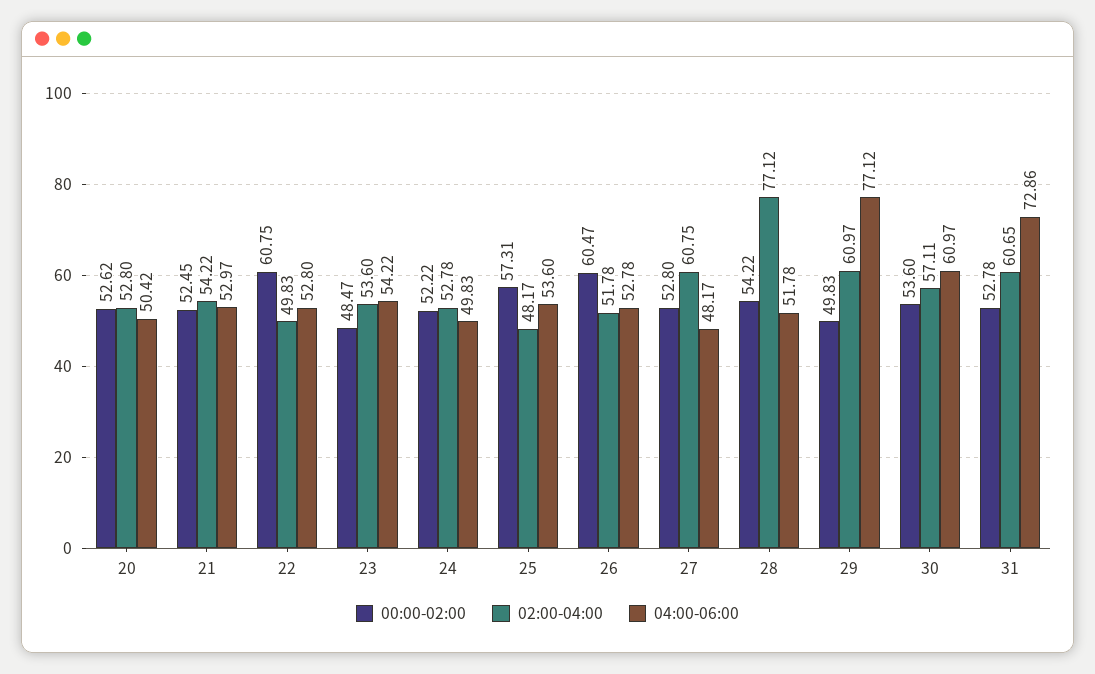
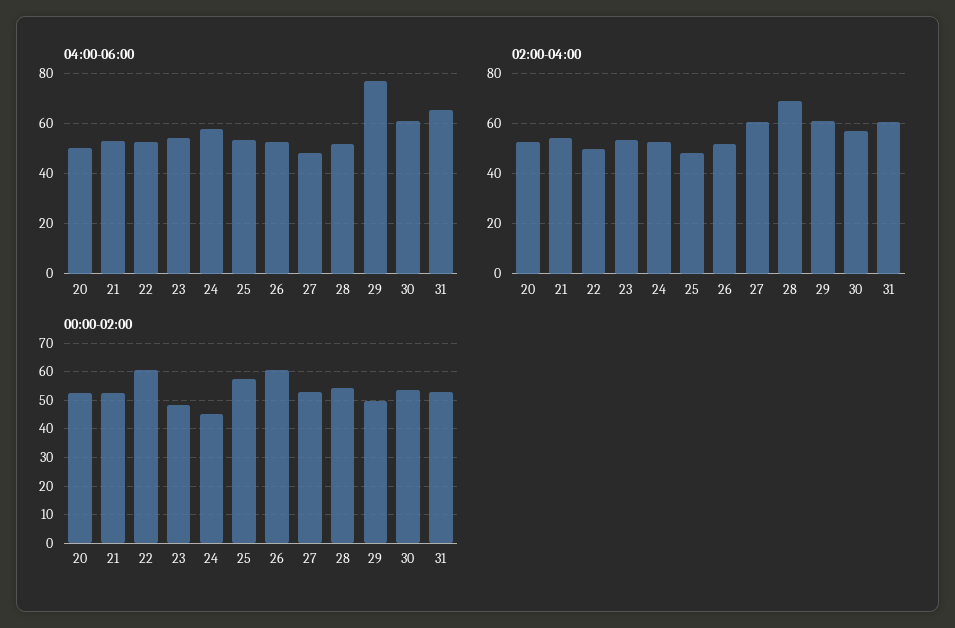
00:00-02:00, 24: 52.22 -> 45
04:00-06:00, 24: 49.83 -> 57.5
02:00-04:00, 28: 77.12 -> 70
04:00-06:00, 31: 72.86 -> 65

